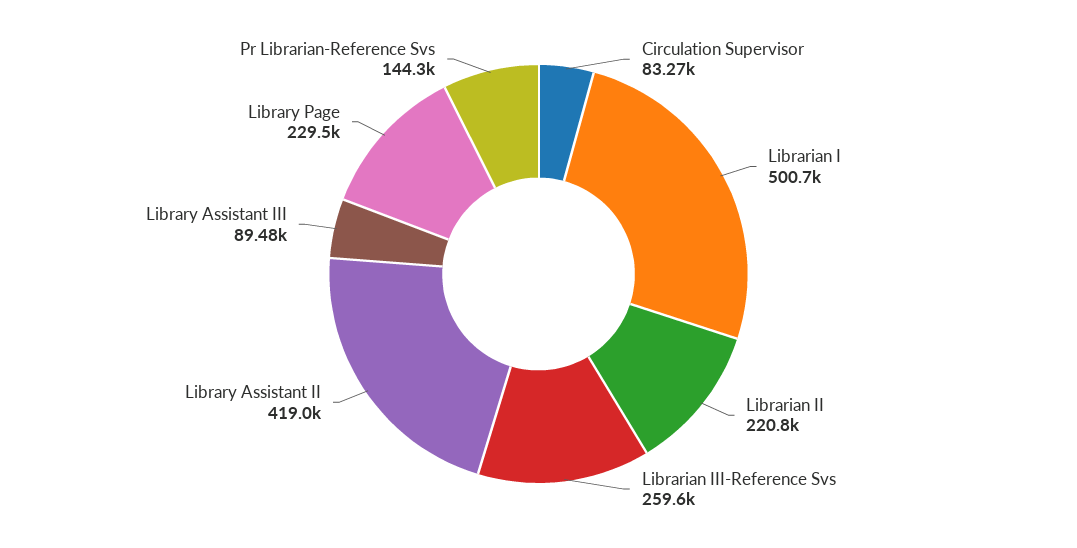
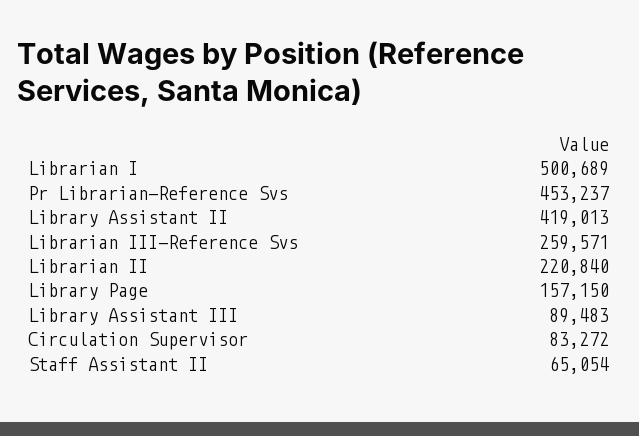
Library Page: 229500 -> 157150
Pr Librarian-Reference Svs: 144300 -> 453237
Staff Assistant II: none -> 65054

